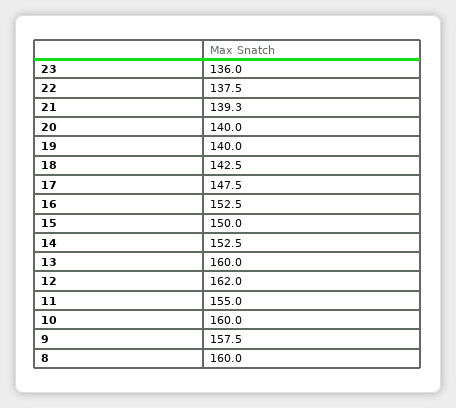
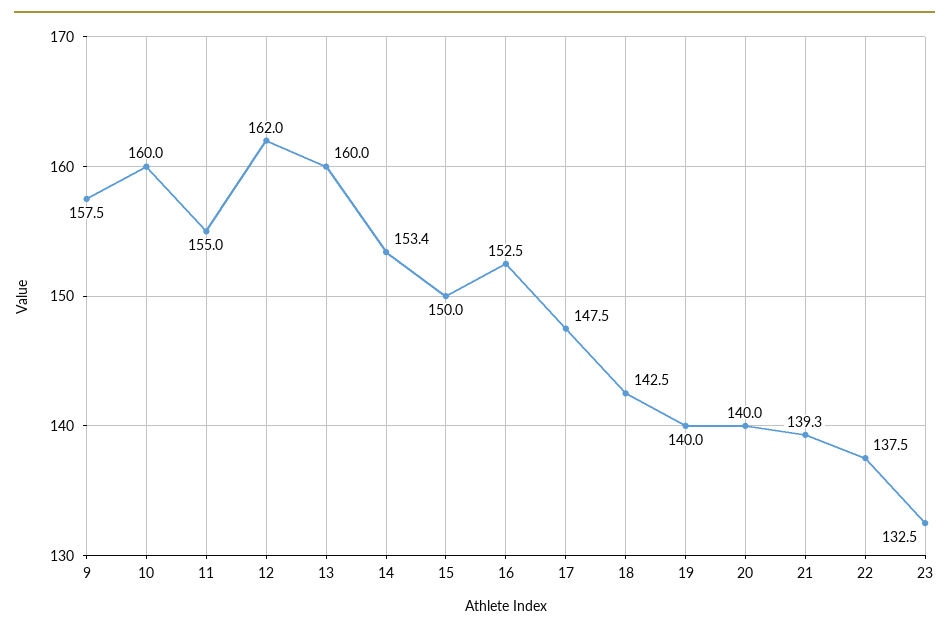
23: 136 -> 132.5
14: 152.5 -> 153.4
8: 160 -> none

